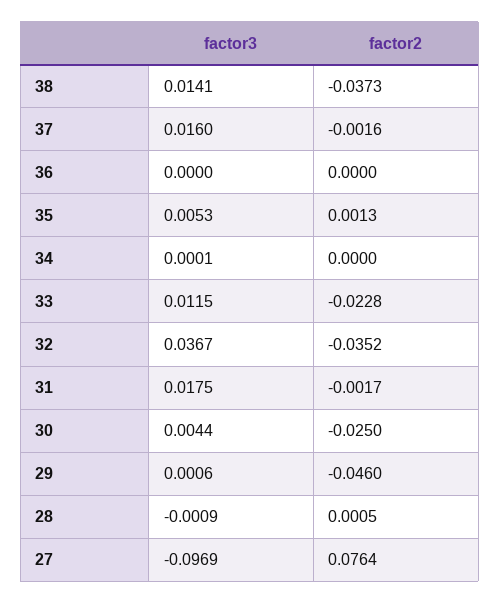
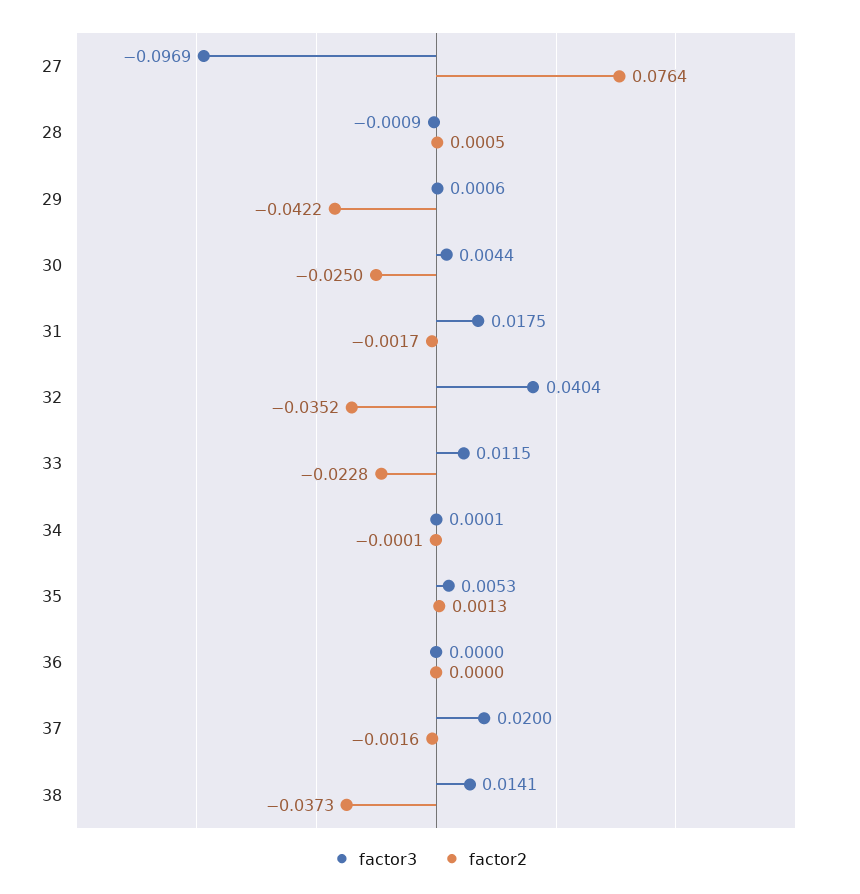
factor3, 37: 0.016 -> 0.02
factor2, 34: 0 -> -0.0001
factor3, 32: 0.0367 -> 0.0404
factor2, 29: -0.046 -> -0.0422

